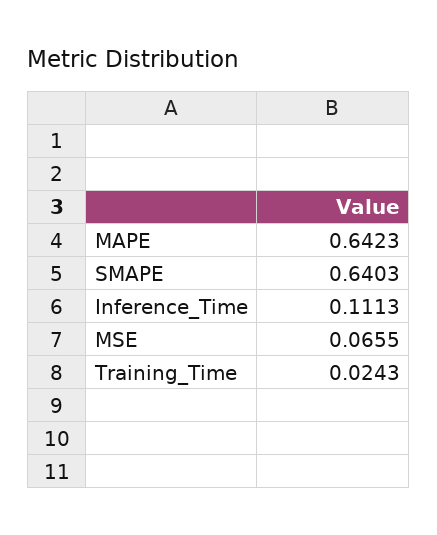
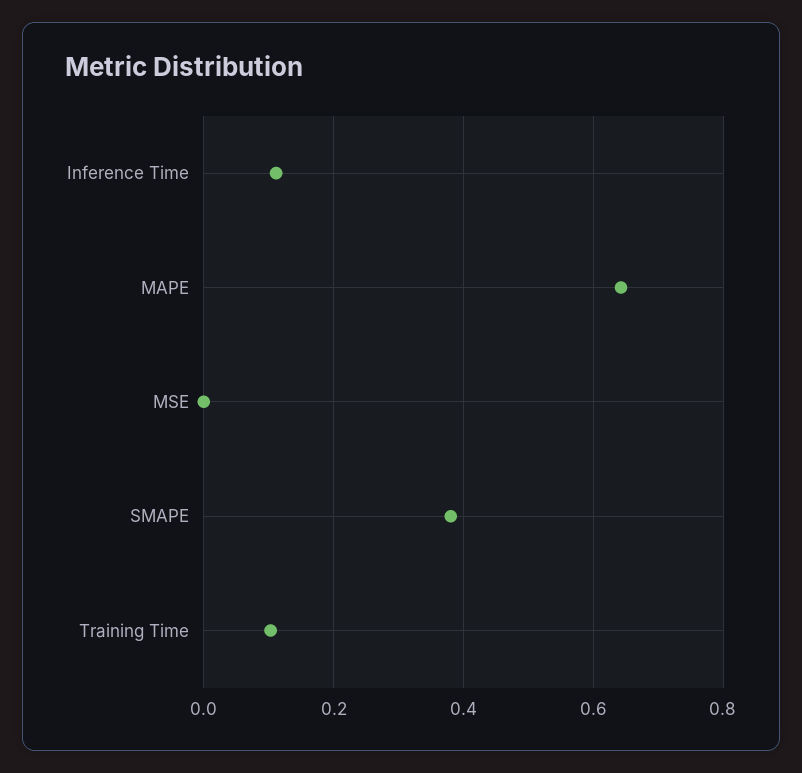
SMAPE: 0.6403 -> 0.38
MSE: 0.0655 -> 0
Training_Time: 0.0243 -> 0.1

